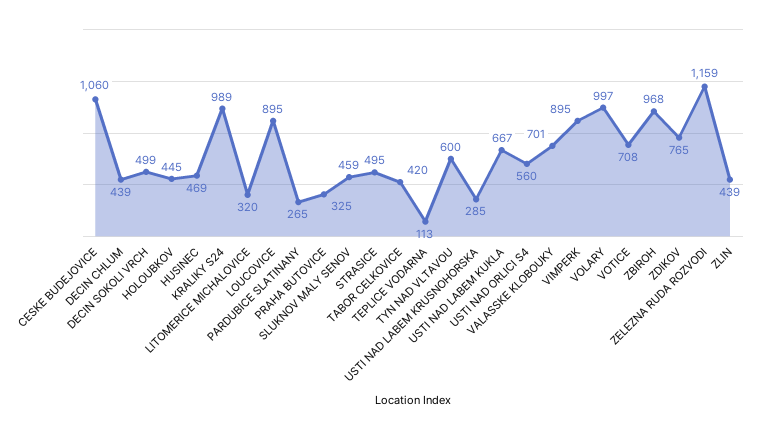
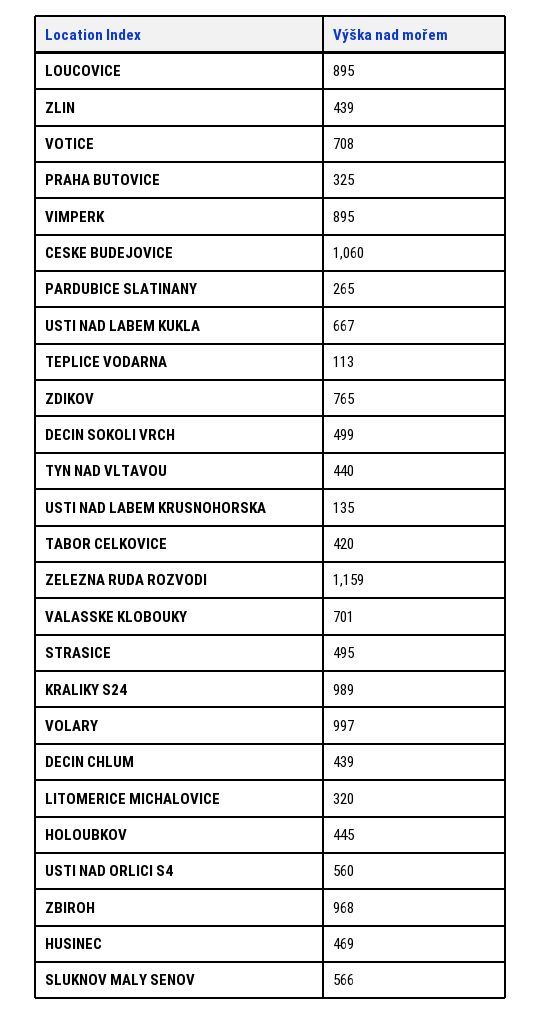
SLUKNOV MALY SENOV: 459 -> 566
TYN NAD VLTAVOU: 600 -> 440
USTI NAD LABEM KRUSNOHORSKA: 285 -> 135

